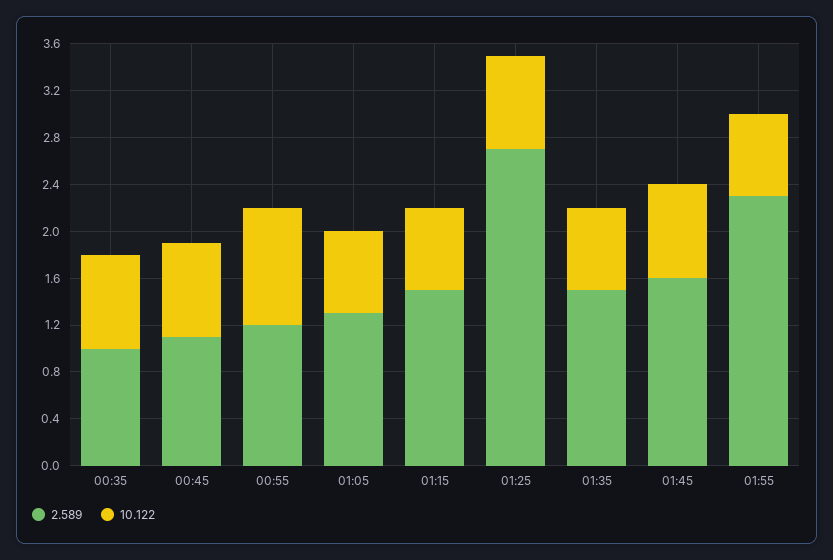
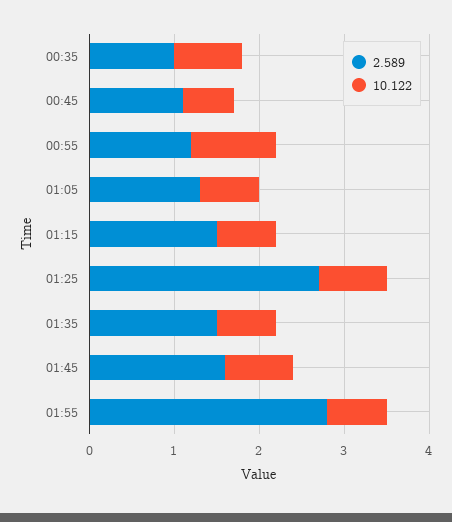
10.122, 00:45: 0.8 -> 0.6
2.589, 01:55: 2.3 -> 2.8

